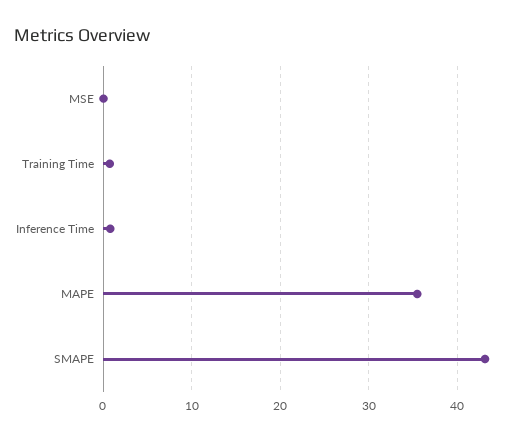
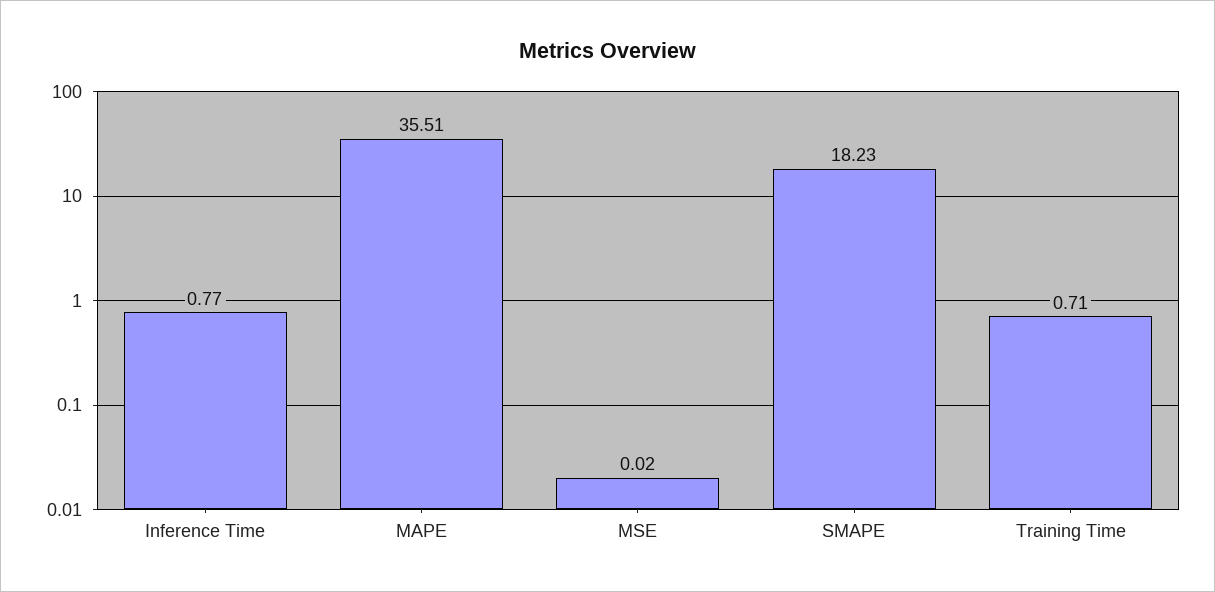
SMAPE: 43 -> 18.23

